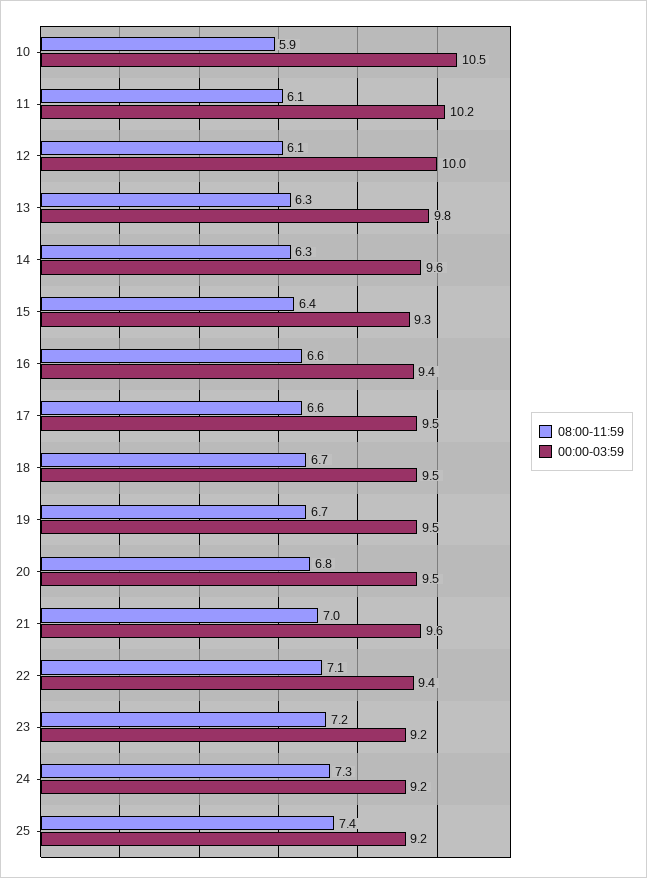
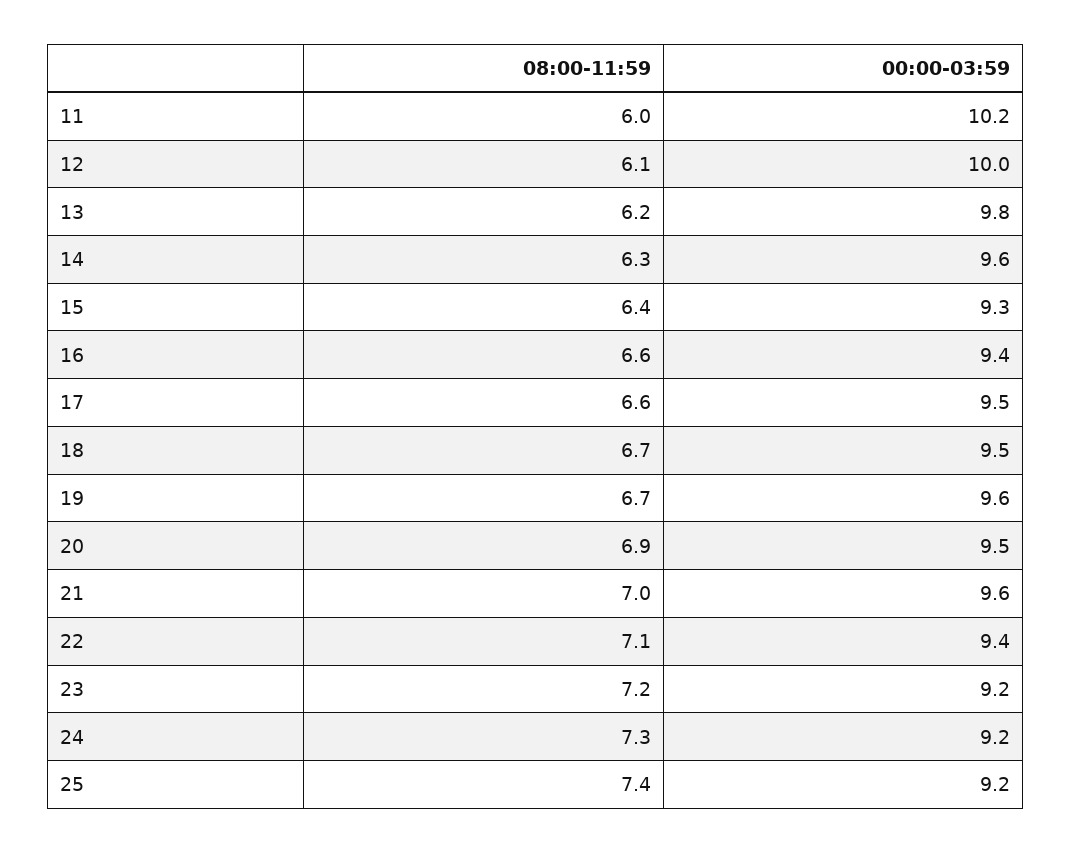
08:00-11:59, 10: 5.9 -> none
00:00-03:59, 10: 10.5 -> none
08:00-11:59, 11: 6.1 -> 6
08:00-11:59, 13: 6.3 -> 6.2
00:00-03:59, 19: 9.5 -> 9.6
08:00-11:59, 20: 6.8 -> 6.9

